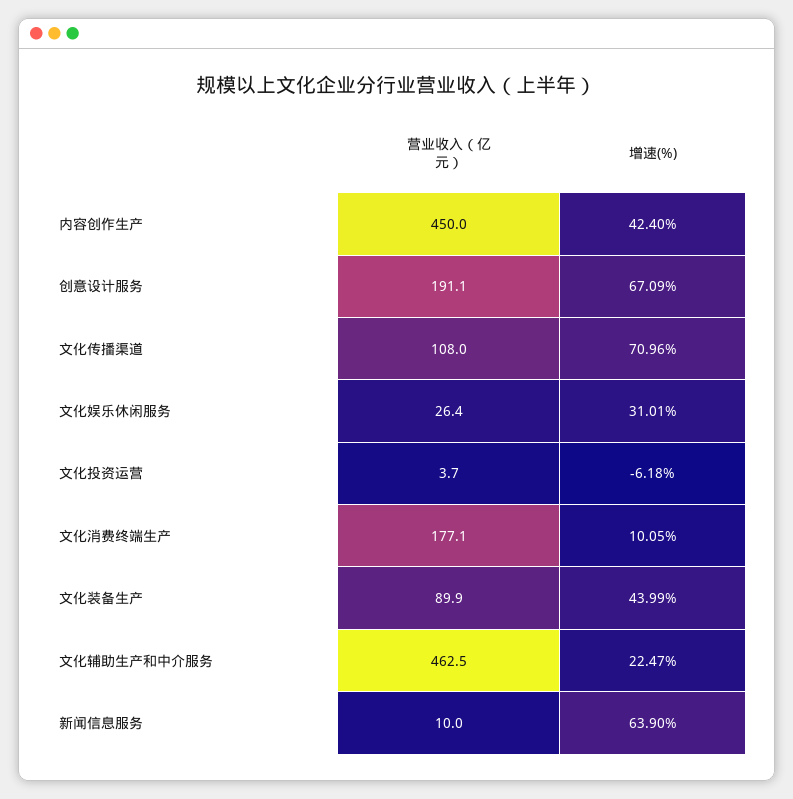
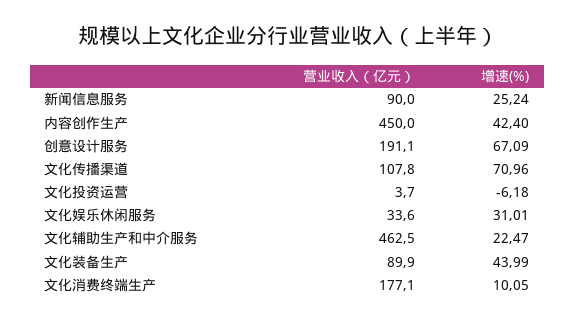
营业收入（亿元）, 文化传播渠道: 108 -> 107.8
营业收入（亿元）, 文化娱乐休闲服务: 26.4 -> 33.6
营业收入（亿元）, 新闻信息服务: 10 -> 90
增速(%), 新闻信息服务: 63.9 -> 25.24

